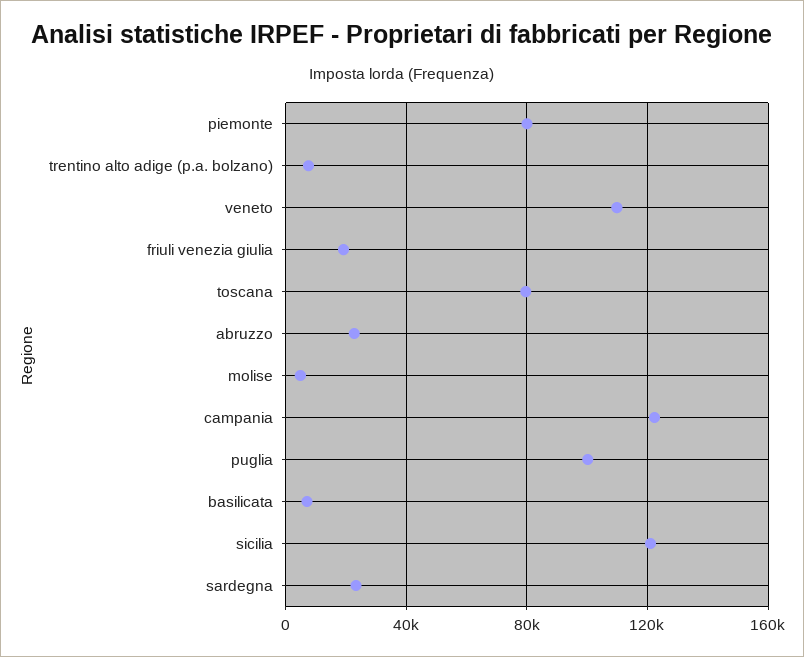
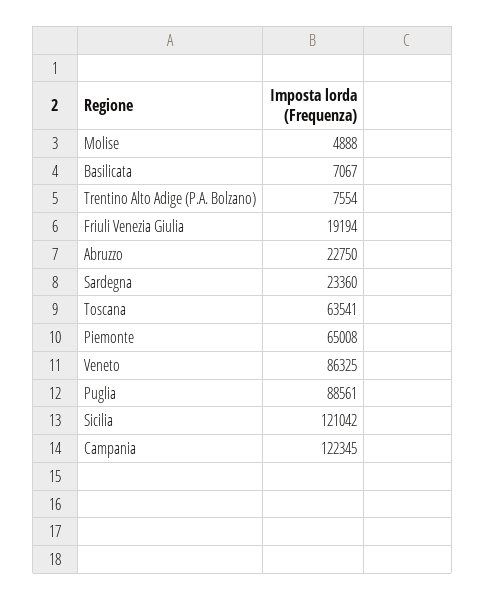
piemonte: 80000 -> 65008
veneto: 110000 -> 86325
toscana: 80000 -> 63541
puglia: 100000 -> 88561

